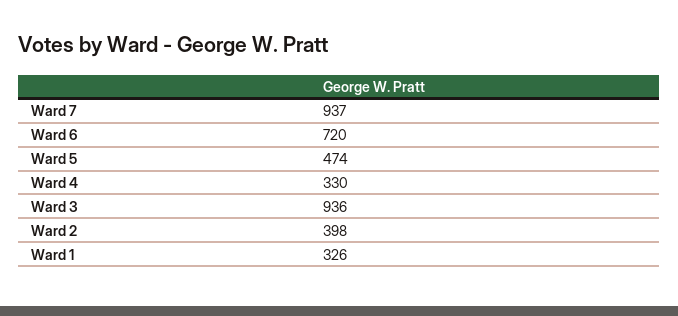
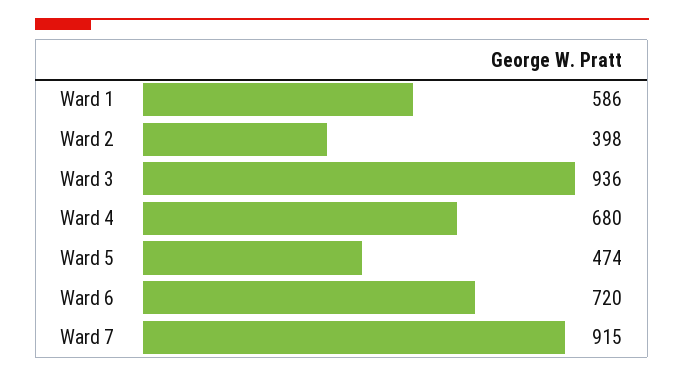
Ward 7: 937 -> 915
Ward 4: 330 -> 680
Ward 1: 326 -> 586

